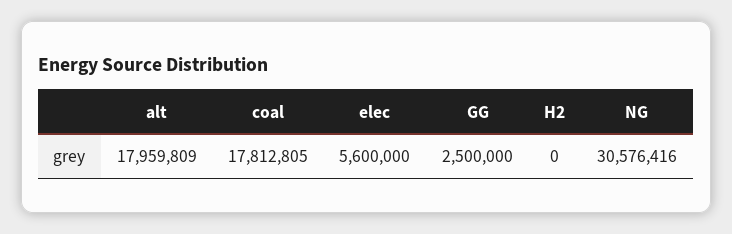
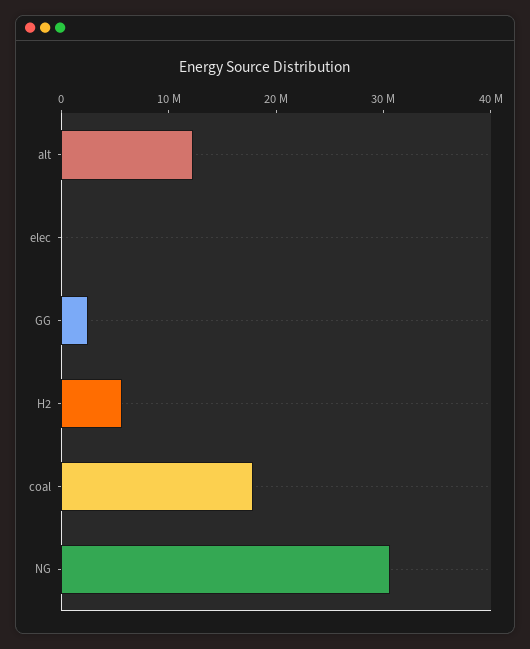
alt: 17959809 -> 12000000
elec: 5600000 -> 0
H2: 0 -> 6000000

